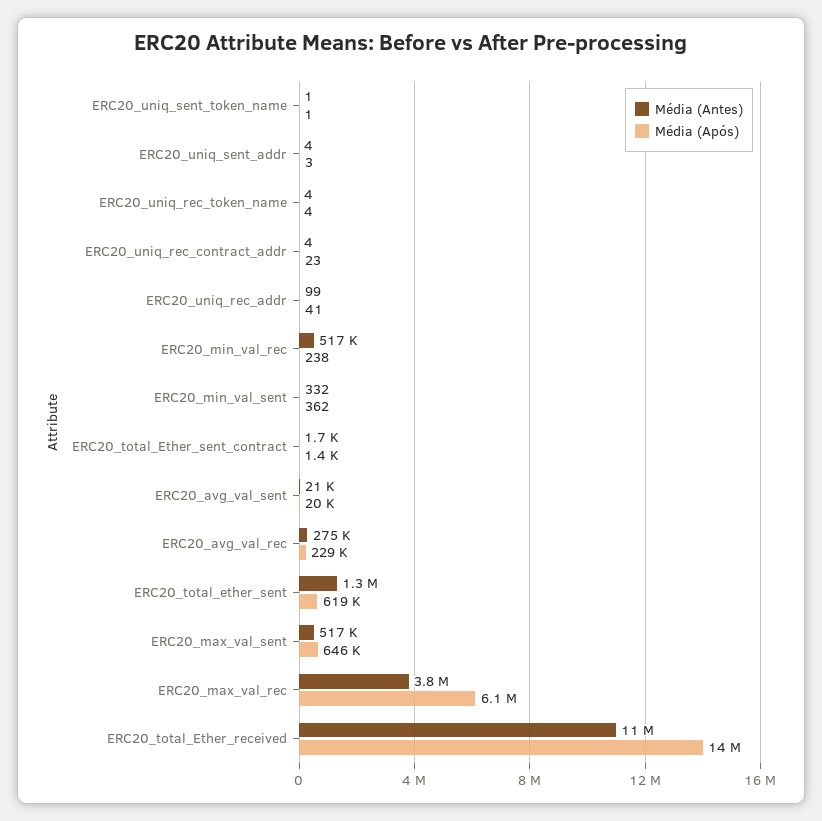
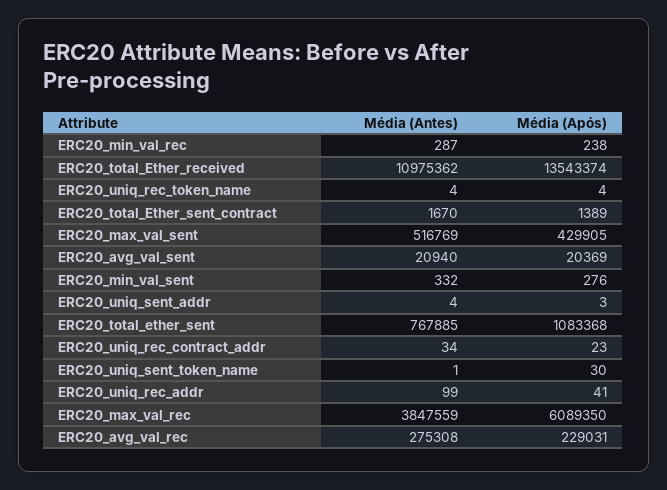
Média (Após), ERC20_uniq_sent_token_name: 1 -> 30
Média (Antes), ERC20_uniq_rec_contract_addr: 4 -> 34
Média (Antes), ERC20_min_val_rec: 517000 -> 287
Média (Após), ERC20_min_val_sent: 362 -> 276
Média (Antes), ERC20_total_ether_sent: 1300000 -> 767885
Média (Após), ERC20_total_ether_sent: 619000 -> 1083368
Média (Após), ERC20_max_val_sent: 646000 -> 429905

